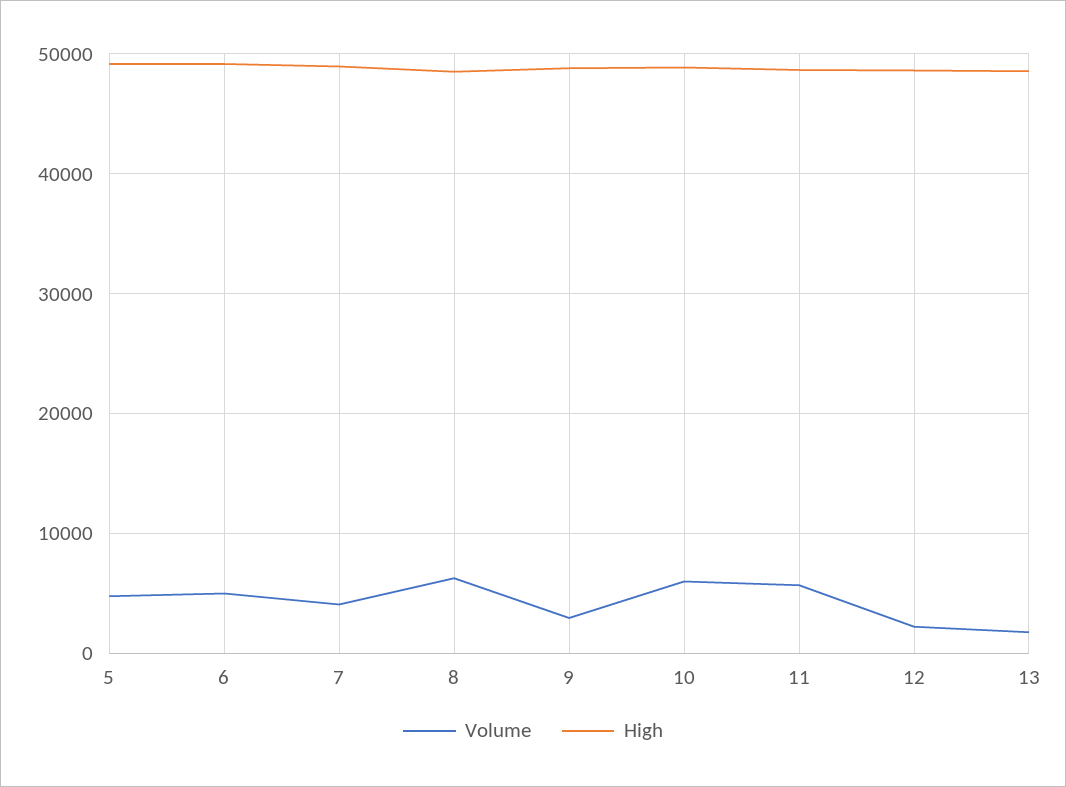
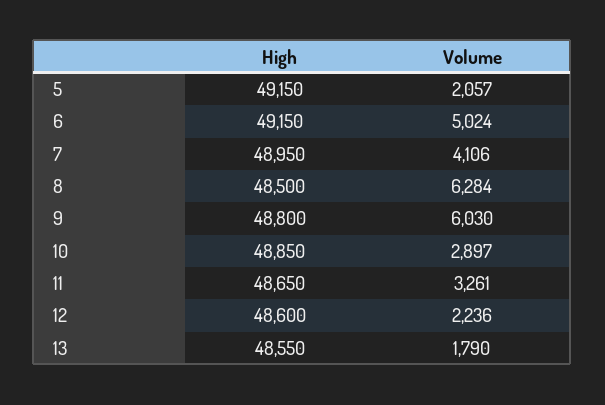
Volume, 5: 5000 -> 2057
Volume, 9: 3000 -> 6030
Volume, 10: 6000 -> 2897
Volume, 11: 6000 -> 3261

